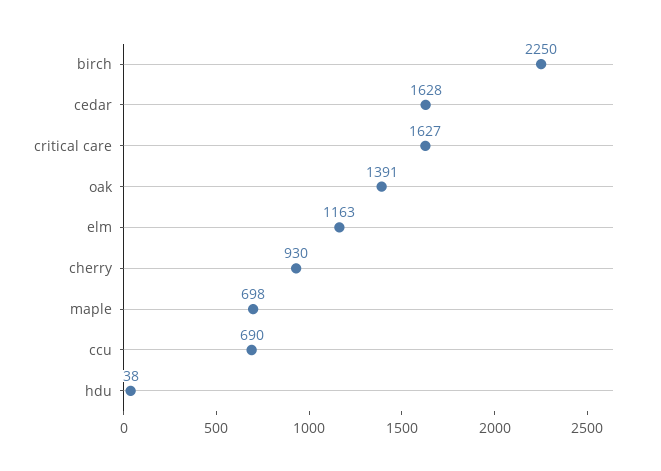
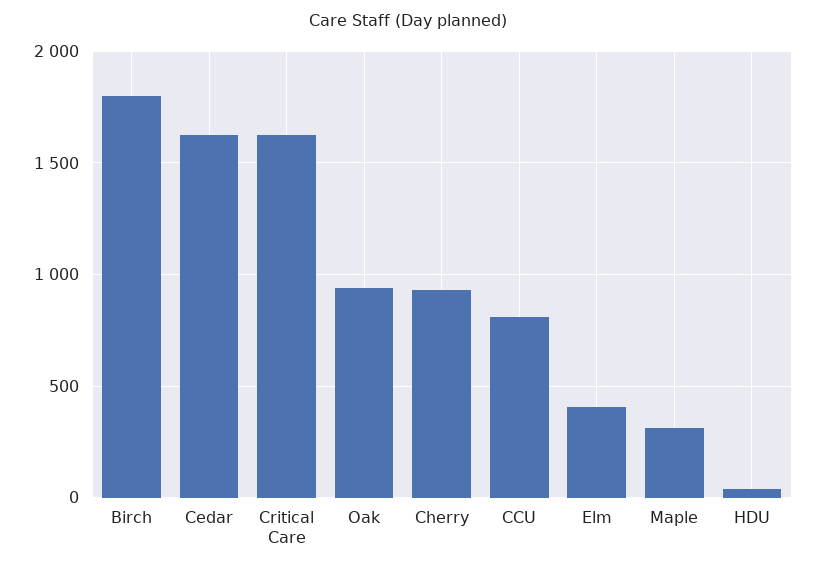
birch: 2250 -> 1800
oak: 1391 -> 950
elm: 1163 -> 400
maple: 698 -> 300
ccu: 690 -> 800

